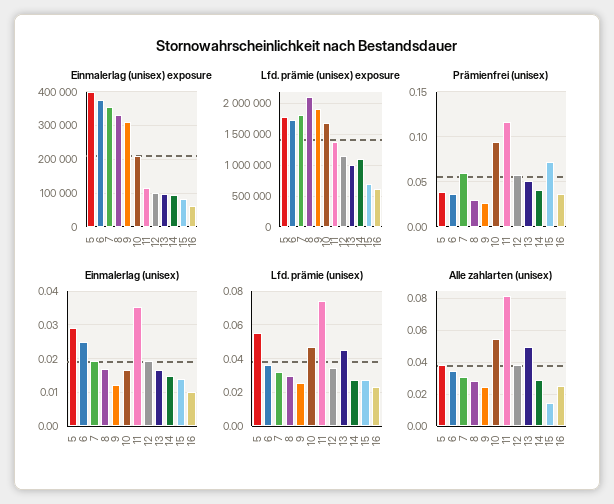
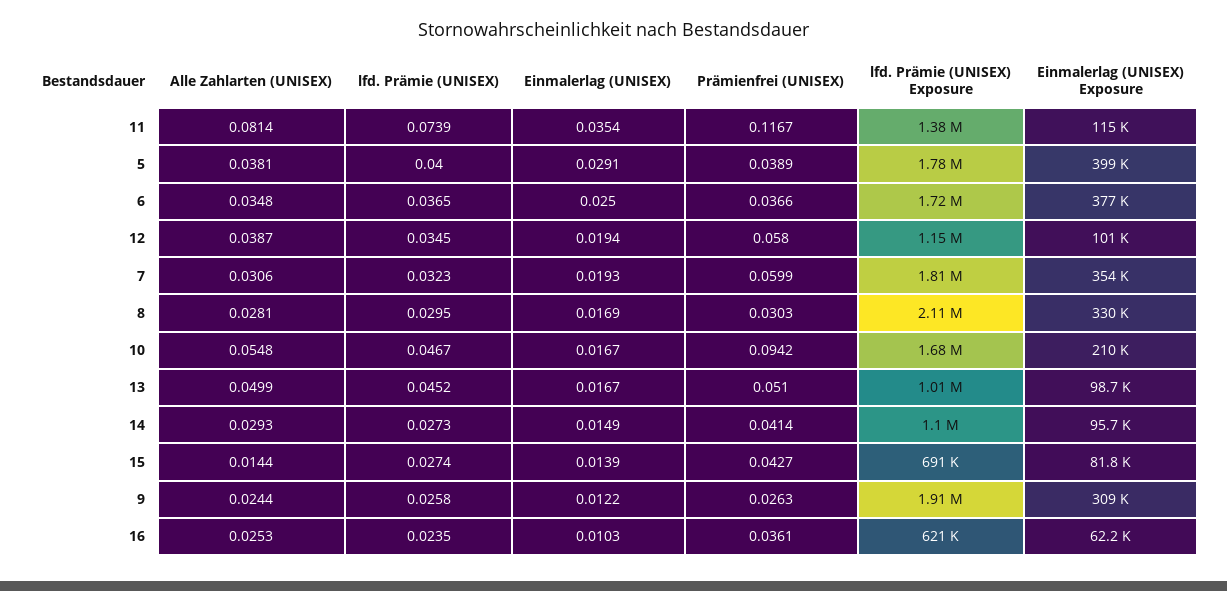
Prämienfrei (unisex), 15: 0.07 -> 0.0427
Lfd. prämie (unisex), 5: 0.055 -> 0.04

